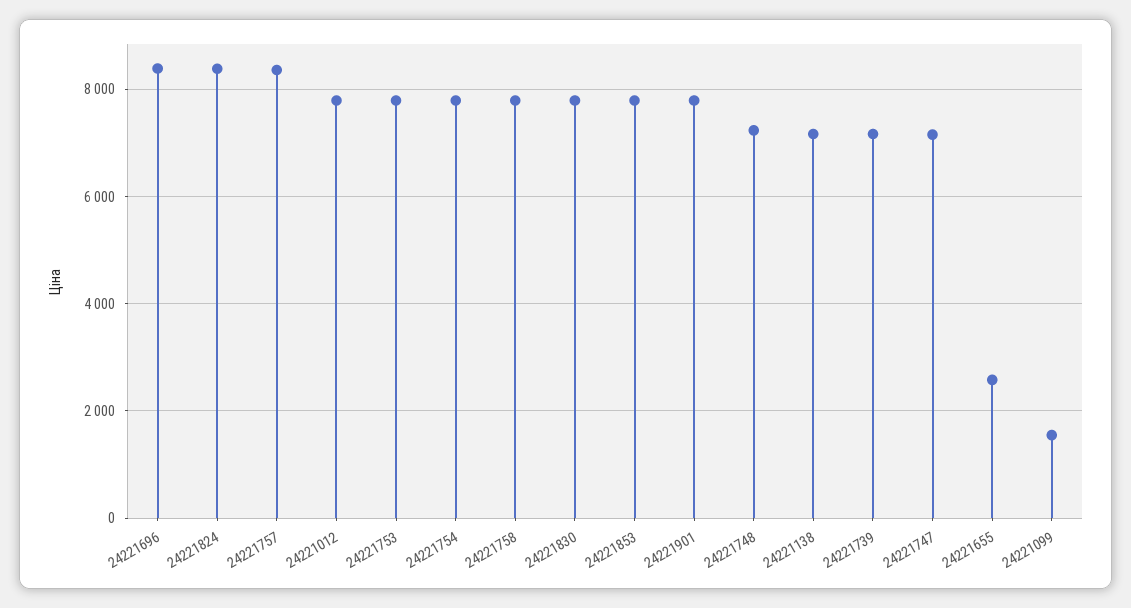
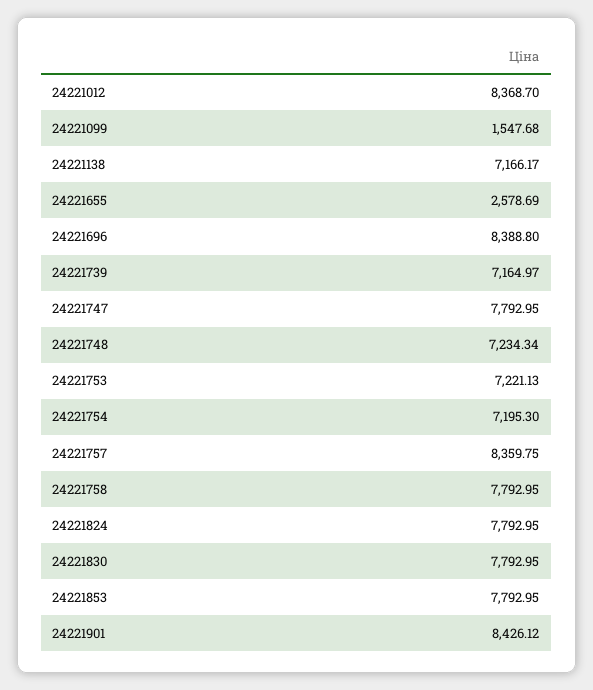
24221824: 8400 -> 7792.95
24221012: 7800 -> 8368.7
24221753: 7800 -> 7221.13
24221754: 7800 -> 7195.3
24221901: 7800 -> 8426.12
24221747: 7200 -> 7792.95

